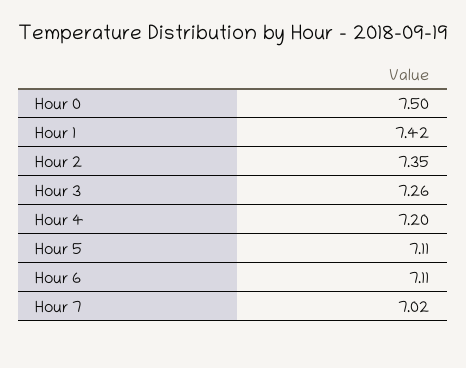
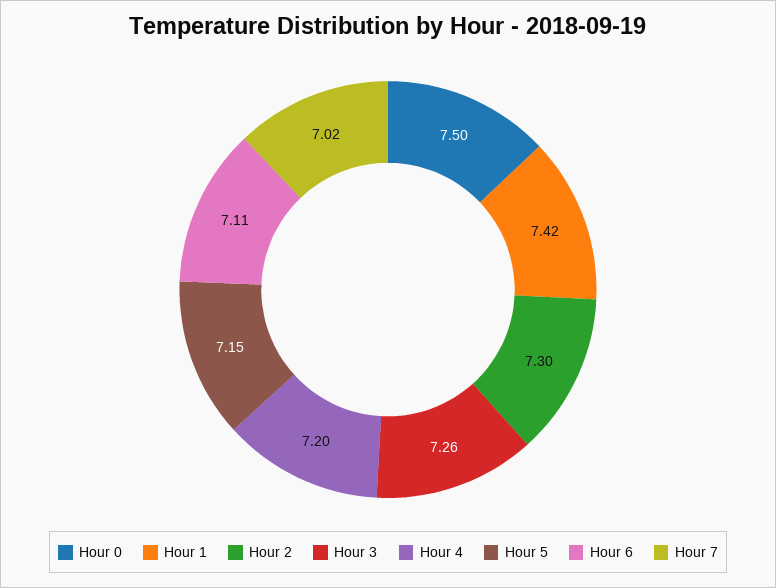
Hour 2: 7.35 -> 7.3
Hour 5: 7.11 -> 7.15

